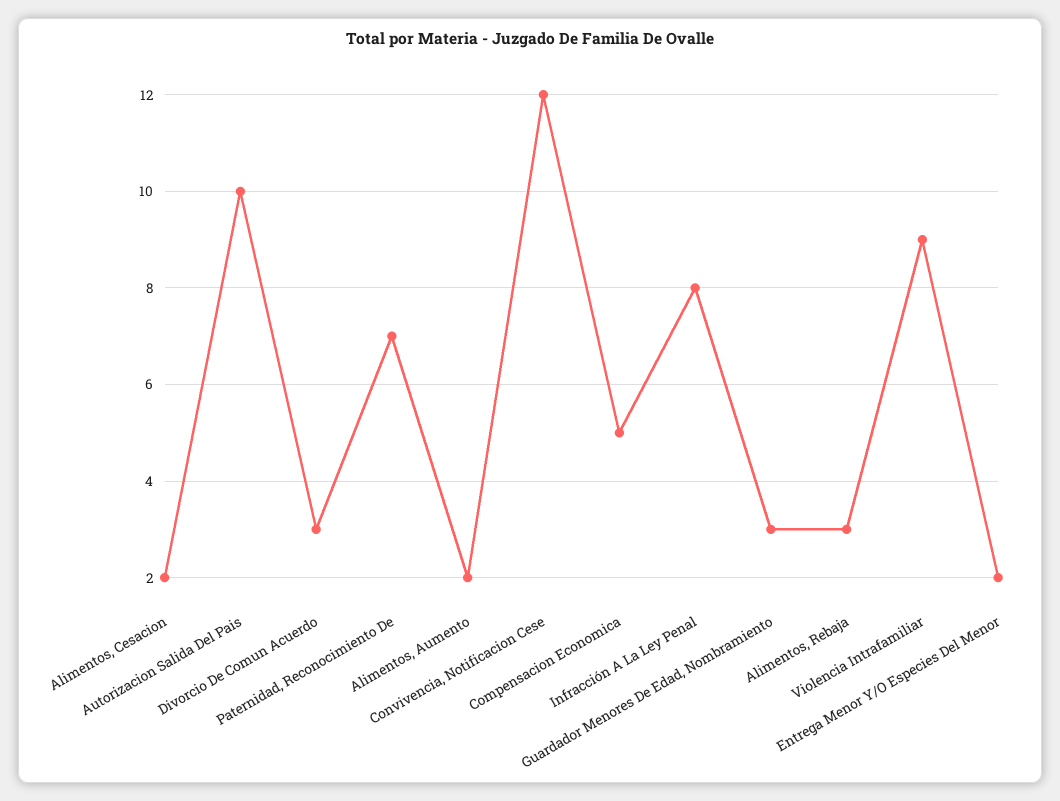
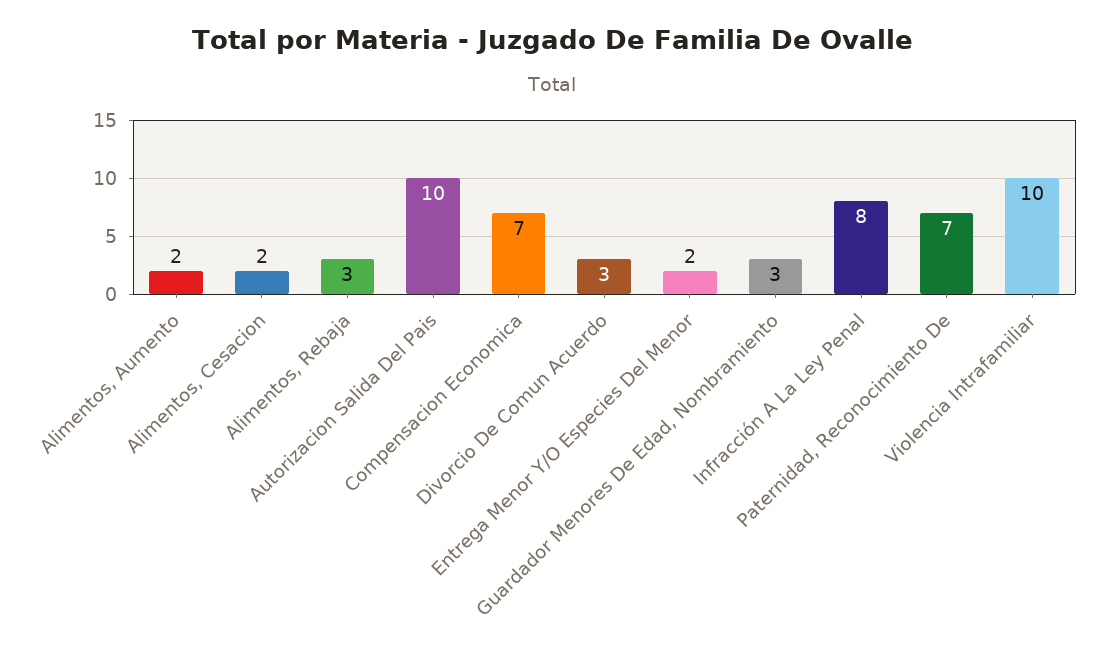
Convivencia, Notificacion Cese: 12 -> none
Compensacion Economica: 5 -> 7
Violencia Intrafamiliar: 9 -> 10

